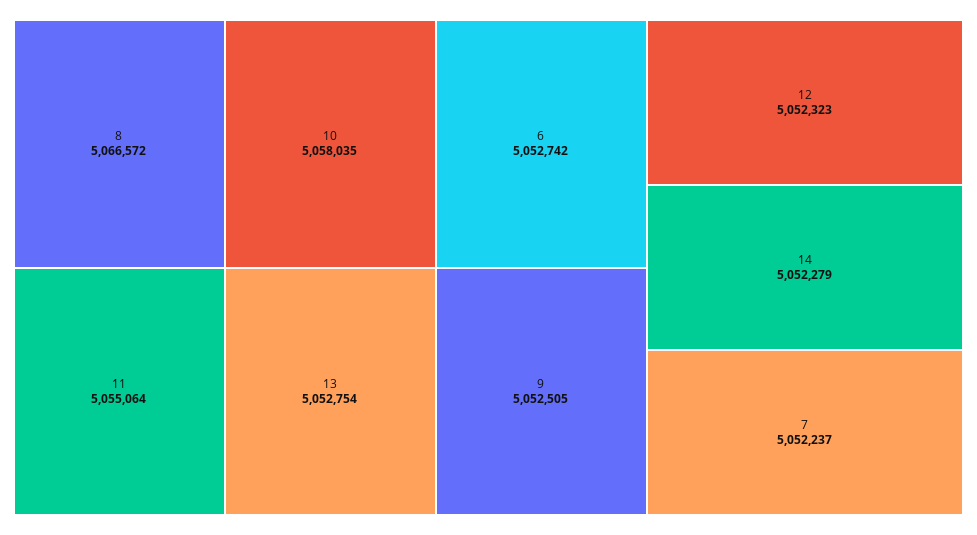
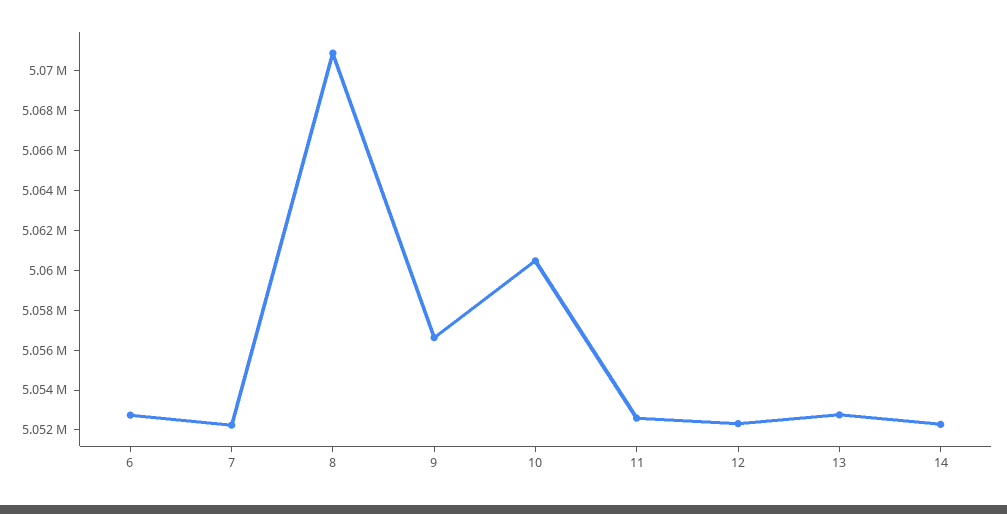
8: 5066572 -> 5071000
10: 5058035 -> 5060500
11: 5055064 -> 5052500
9: 5052505 -> 5056500

